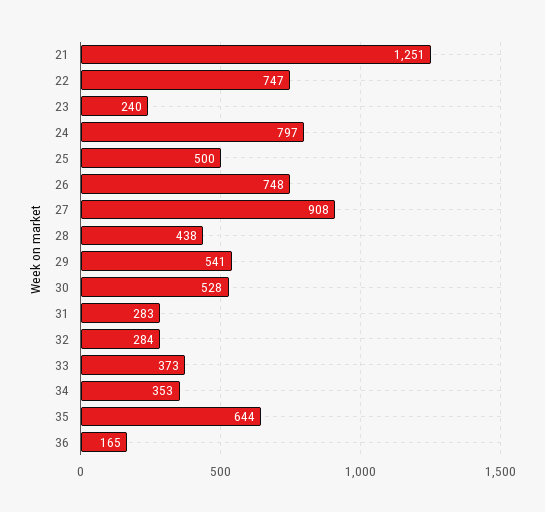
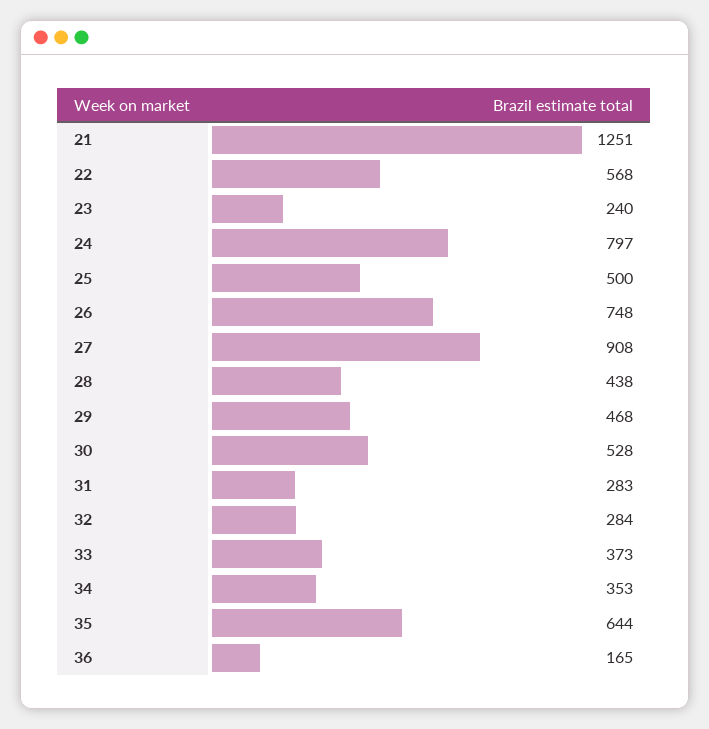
22: 747 -> 568
29: 541 -> 468

